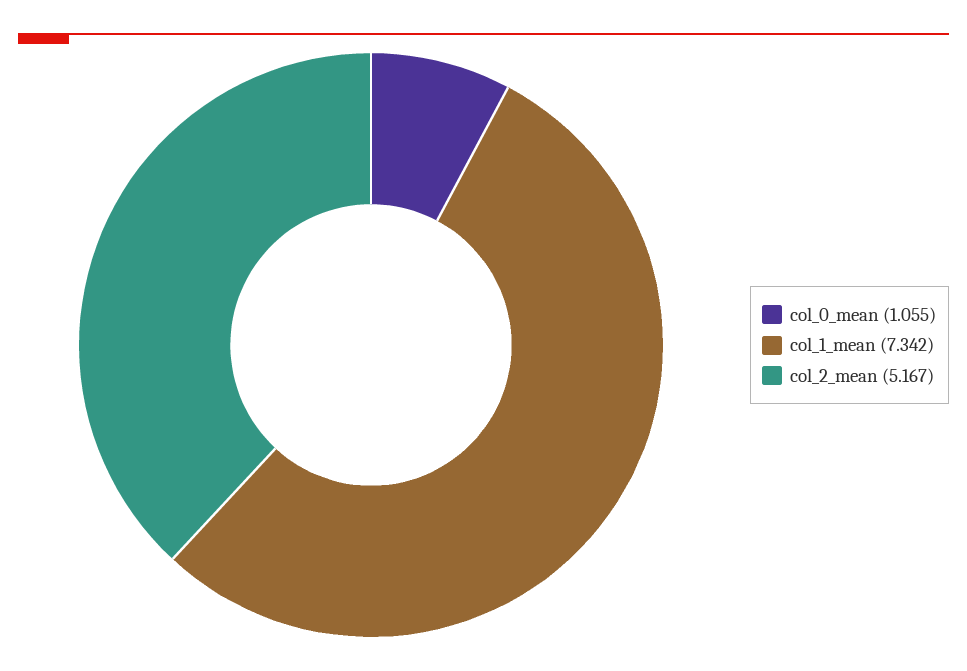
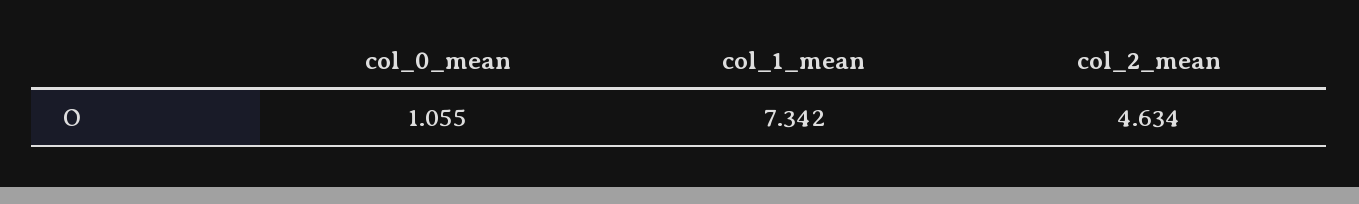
col_2_mean: 5.167 -> 4.634

